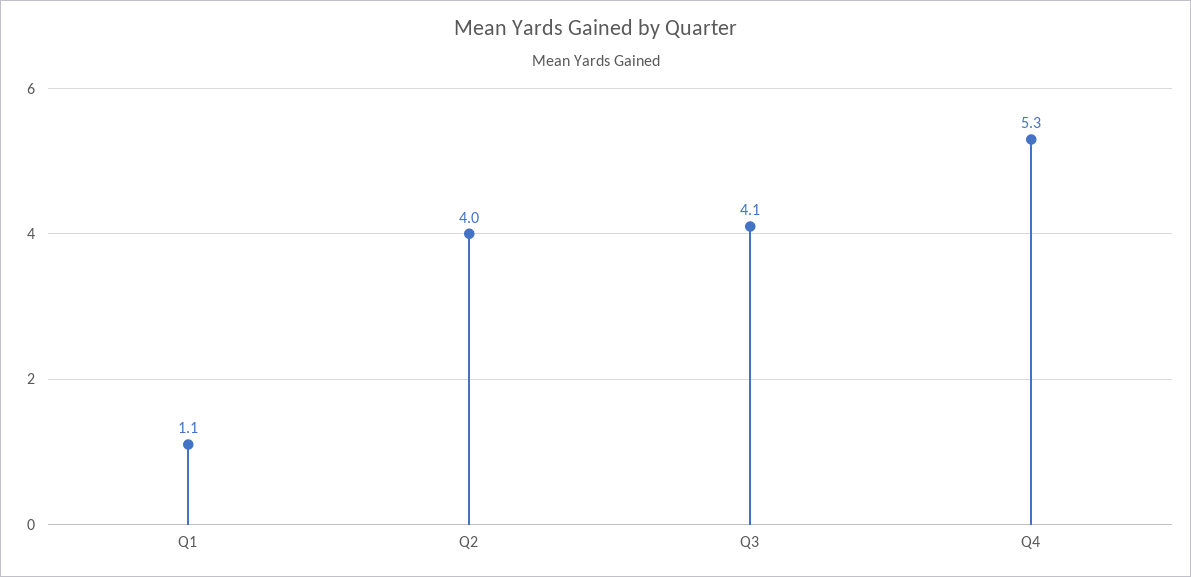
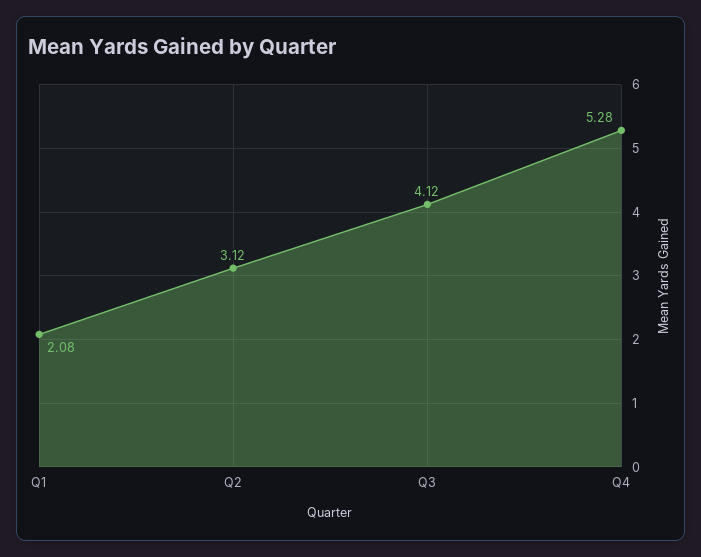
Q1: 1.1 -> 2.08
Q2: 4 -> 3.12

